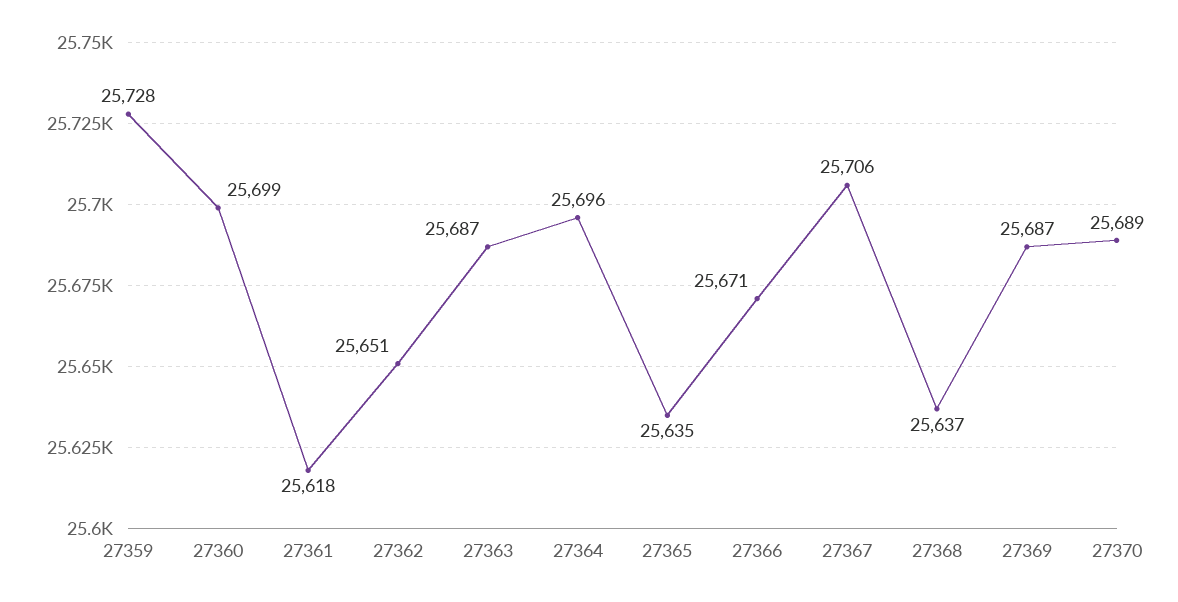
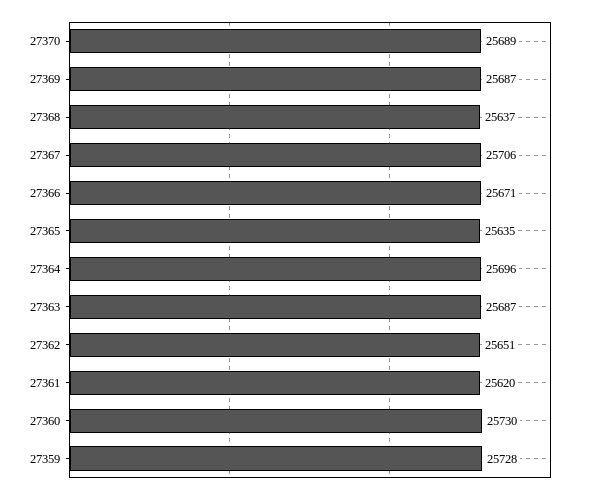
27360: 25699 -> 25730
27361: 25618 -> 25620

